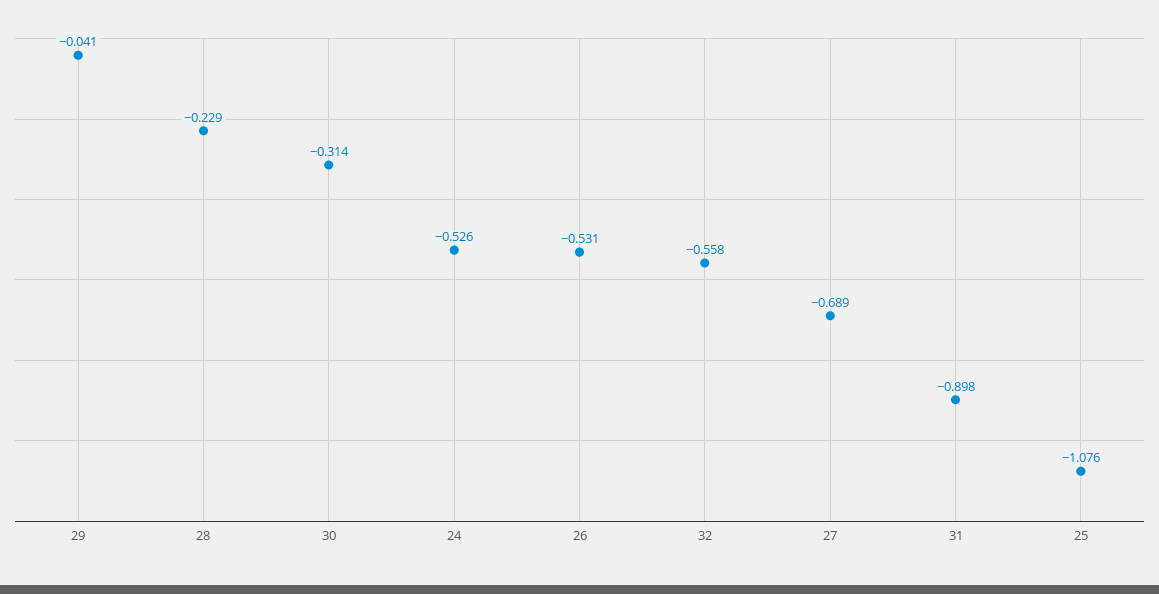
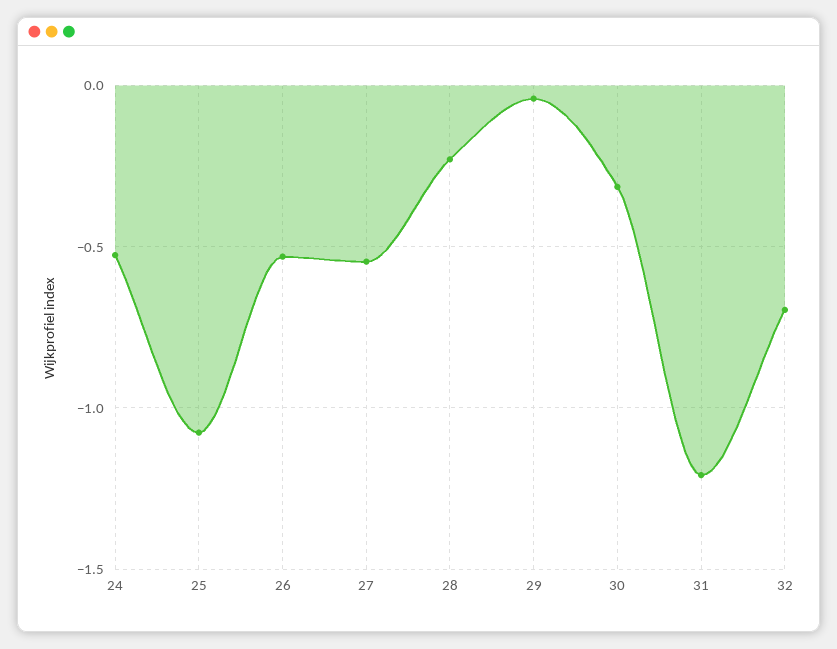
32: -0.558 -> -0.7
27: -0.689 -> -0.55
31: -0.898 -> -1.2

